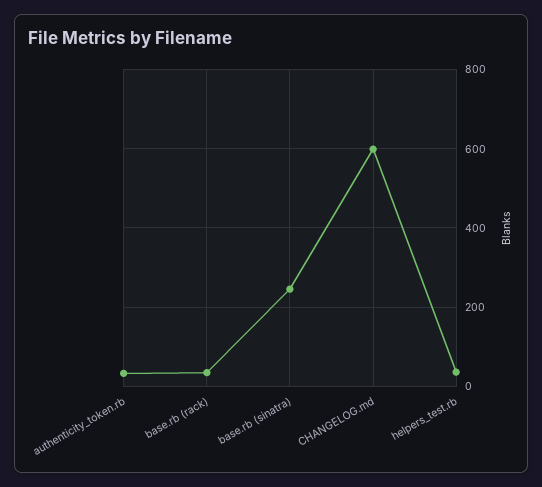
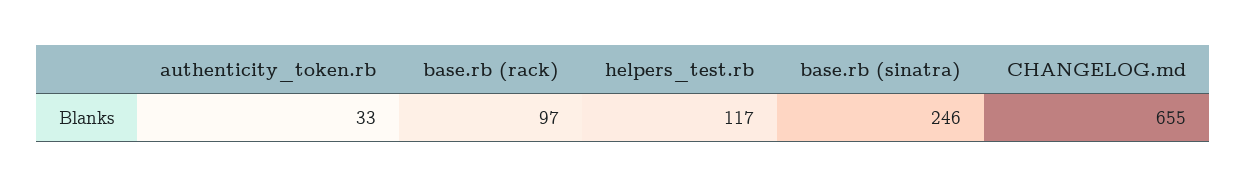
base.rb (rack): 40 -> 97
CHANGELOG.md: 600 -> 655
helpers_test.rb: 40 -> 117

